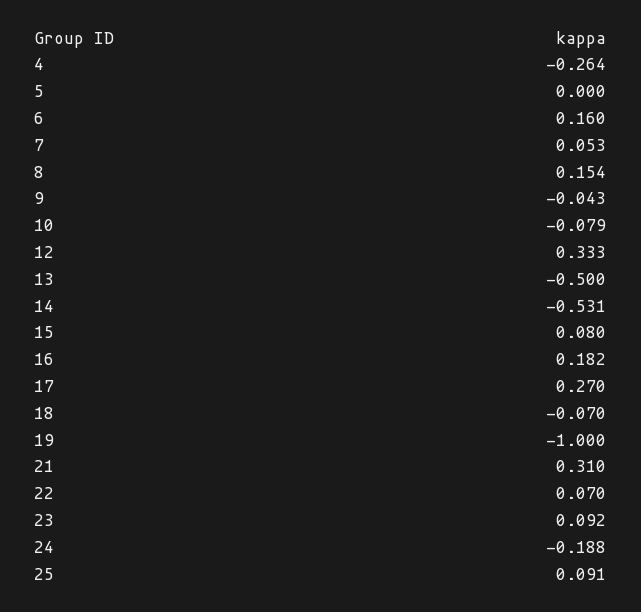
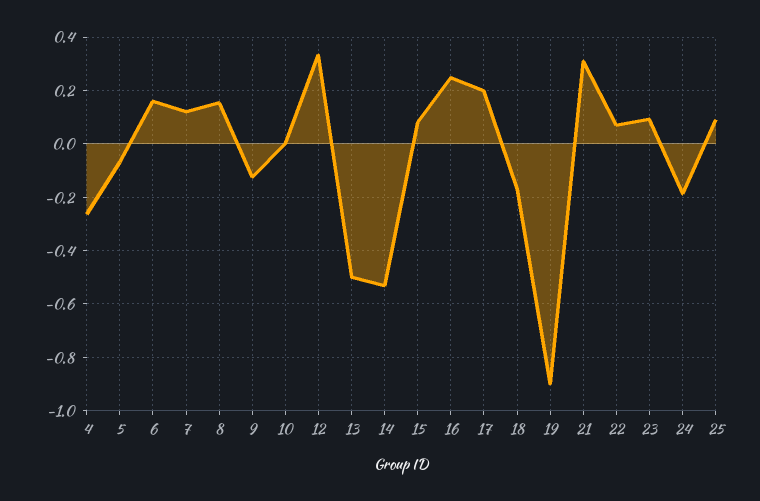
5: 0 -> -0.075
7: 0.053 -> 0.125
9: -0.043 -> -0.125
10: -0.079 -> 0
16: 0.182 -> 0.25
17: 0.27 -> 0.2
18: -0.07 -> -0.175
19: -1 -> -0.9

